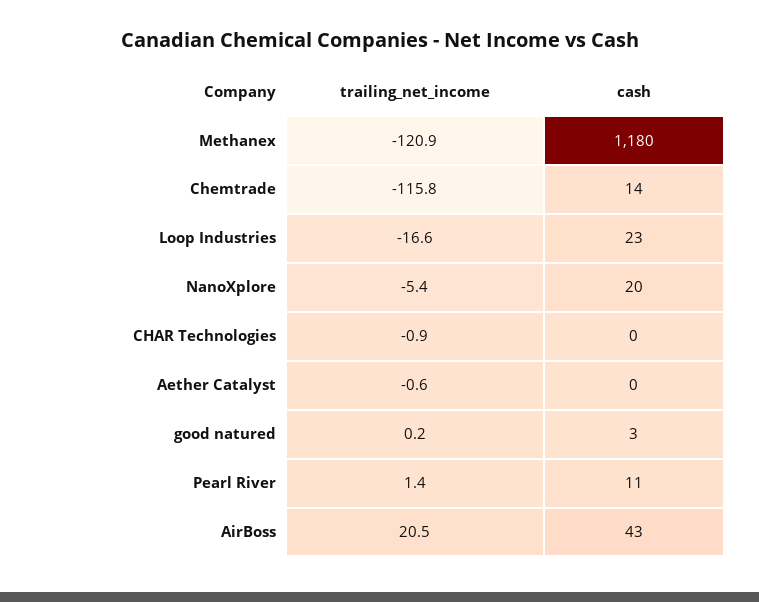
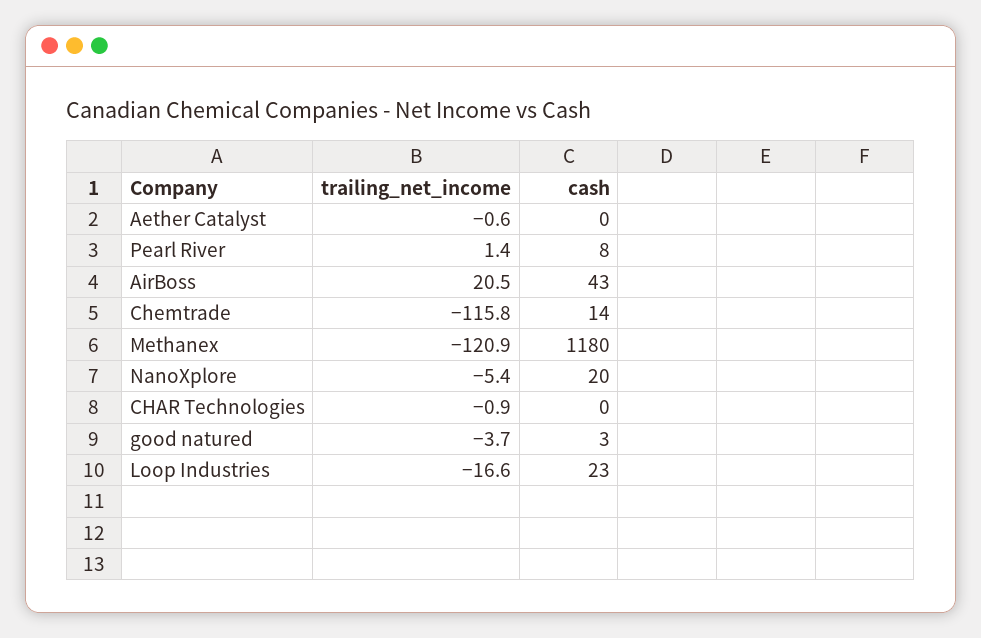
trailing_net_income, good natured: 0.2 -> -3.7
cash, Pearl River: 11 -> 8

